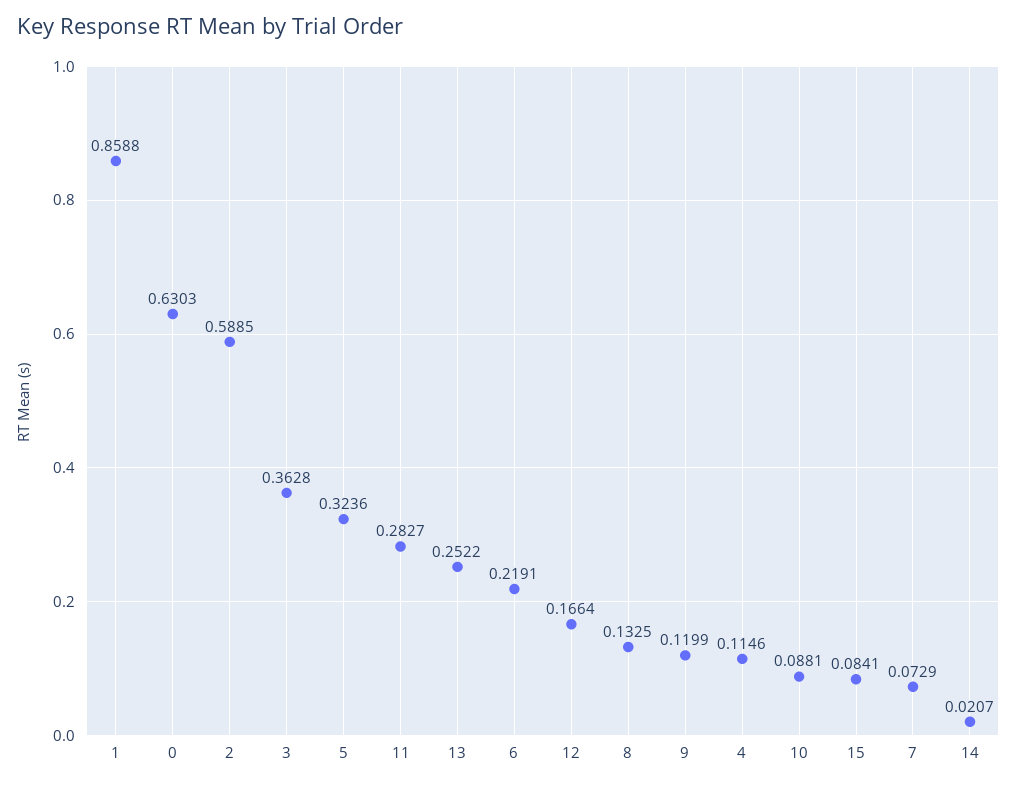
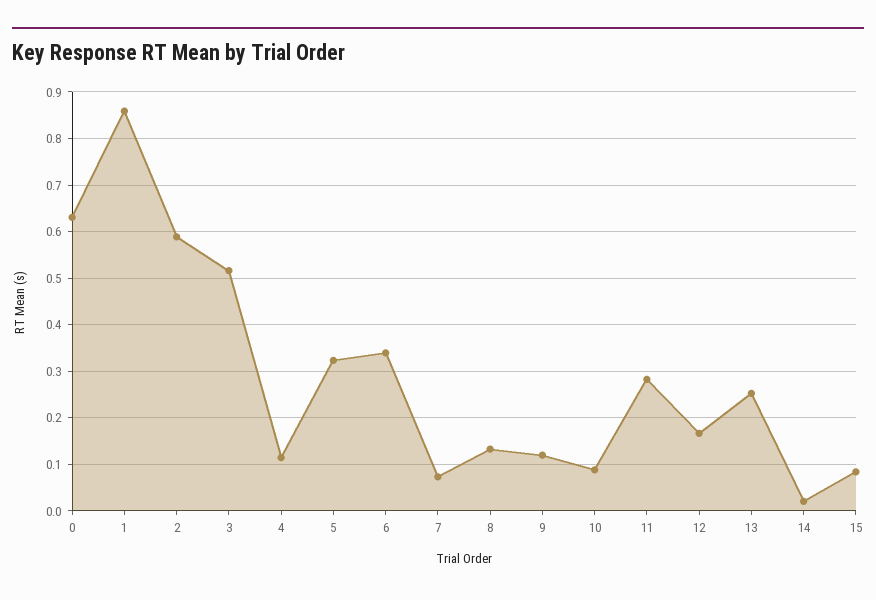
3: 0.3628 -> 0.52
6: 0.2191 -> 0.34

